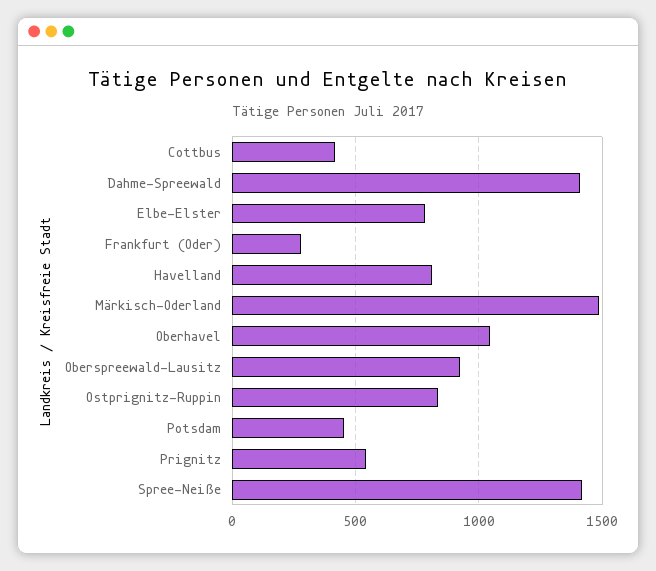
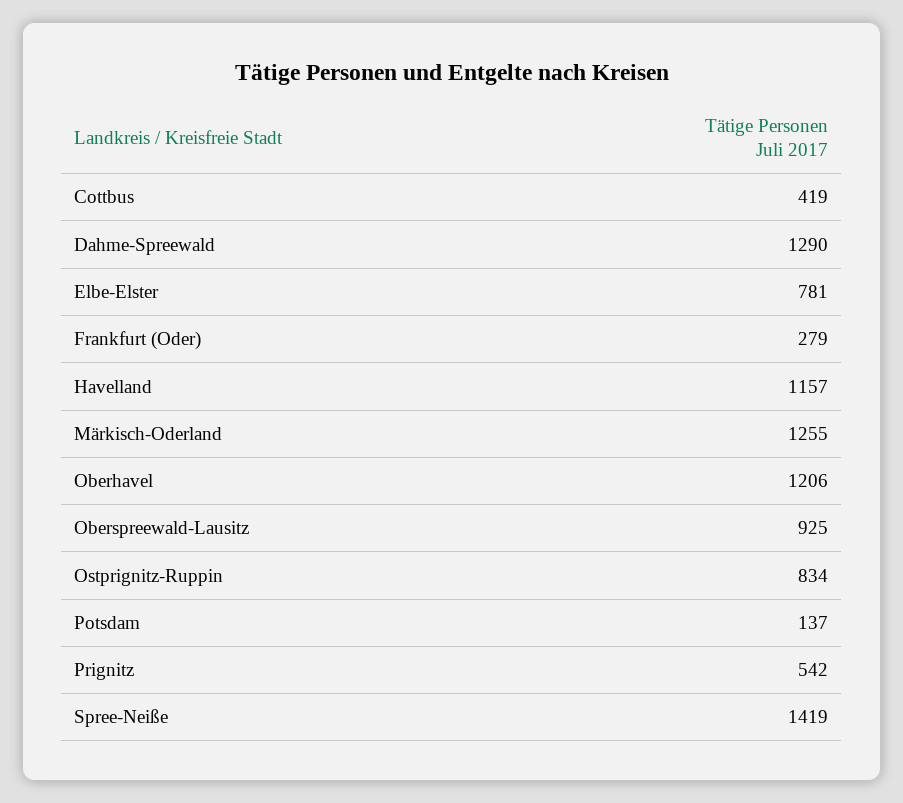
Dahme-Spreewald: 1400 -> 1290
Havelland: 800 -> 1157
Märkisch-Oderland: 1500 -> 1255
Oberhavel: 1050 -> 1206
Potsdam: 450 -> 137

